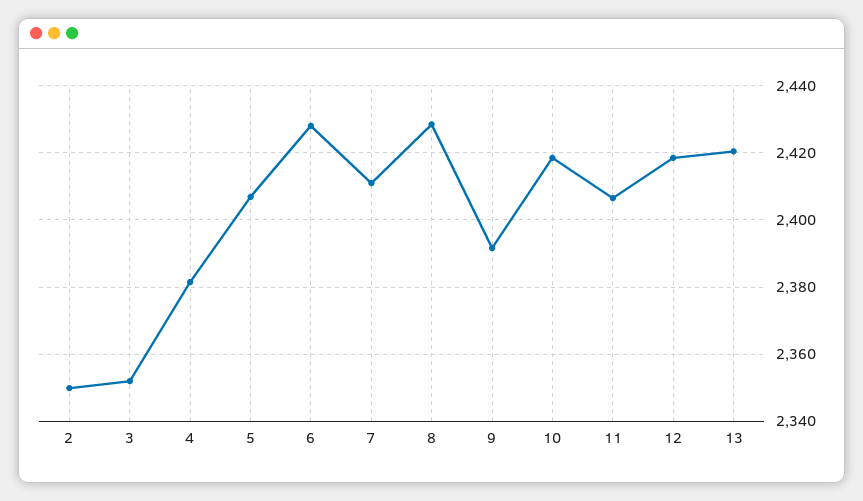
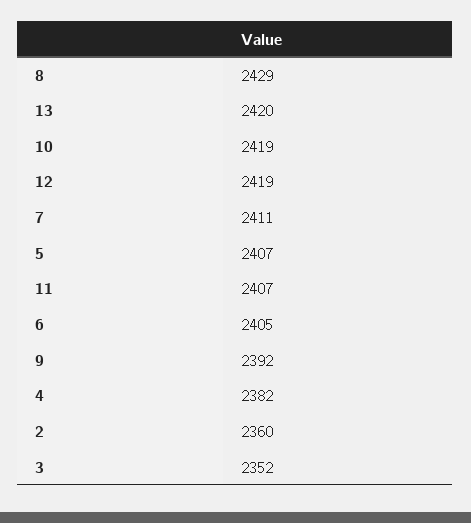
2: 2350 -> 2360
6: 2428 -> 2405

